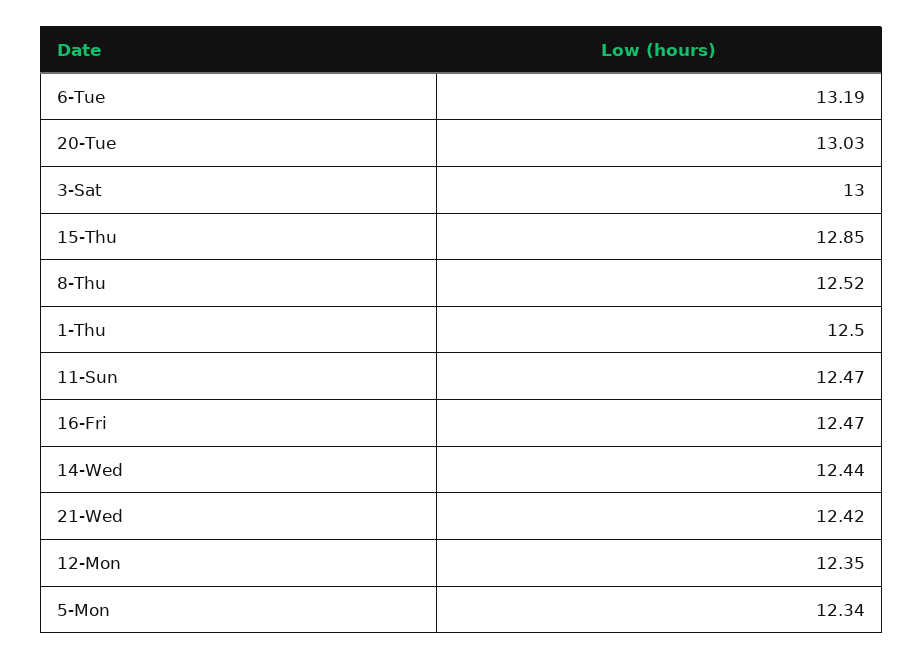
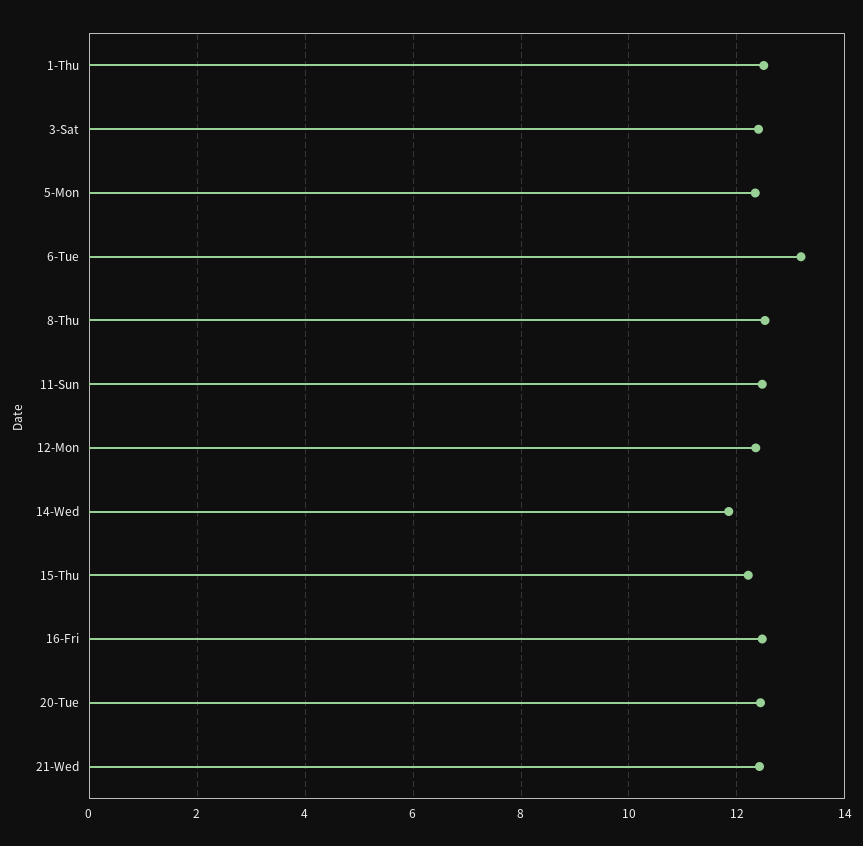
20-Tue: 13.03 -> 12.4
3-Sat: 13 -> 12.4
15-Thu: 12.85 -> 12.2
14-Wed: 12.44 -> 11.8

